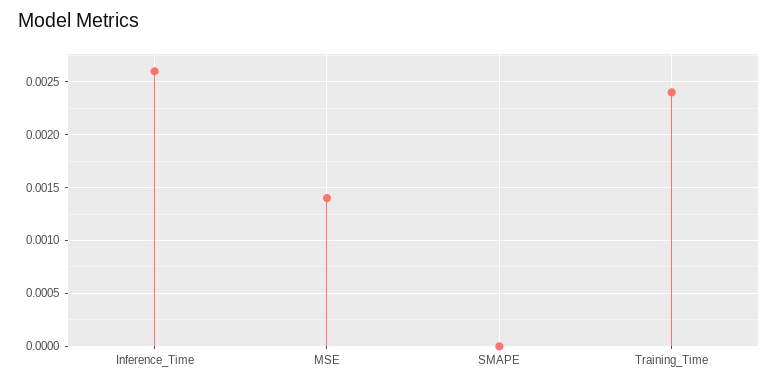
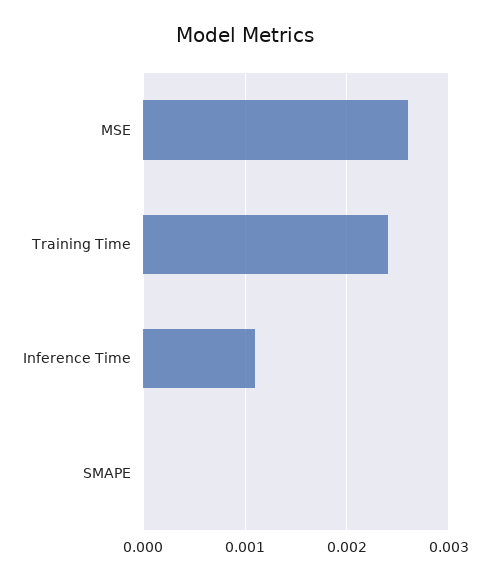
Inference_Time: 0.0026 -> 0.0011
MSE: 0.0014 -> 0.0026

